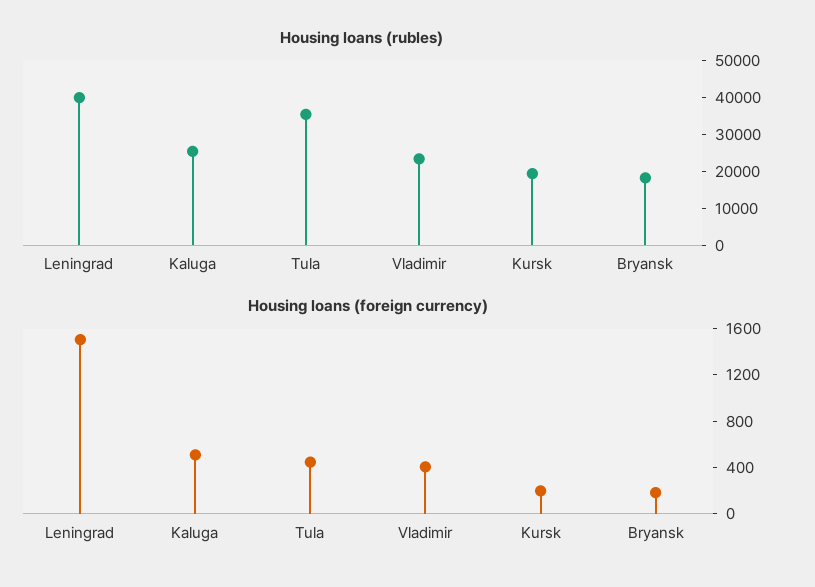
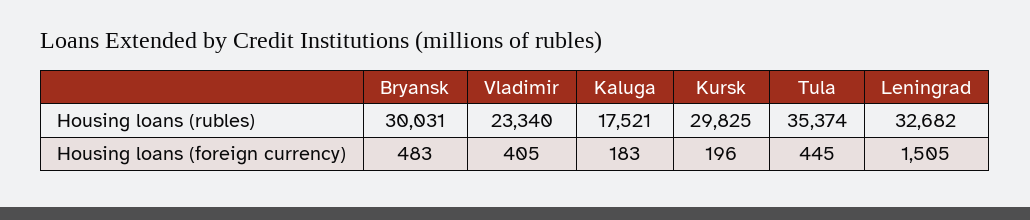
Housing loans (rubles), Leningrad: 40000 -> 32682
Housing loans (rubles), Kaluga: 25000 -> 17521
Housing loans (rubles), Kursk: 20000 -> 29825
Housing loans (rubles), Bryansk: 17500 -> 30031
Housing loans (foreign currency), Kaluga: 500 -> 183
Housing loans (foreign currency), Bryansk: 200 -> 483

